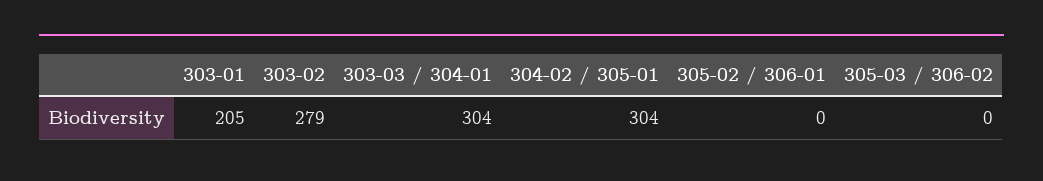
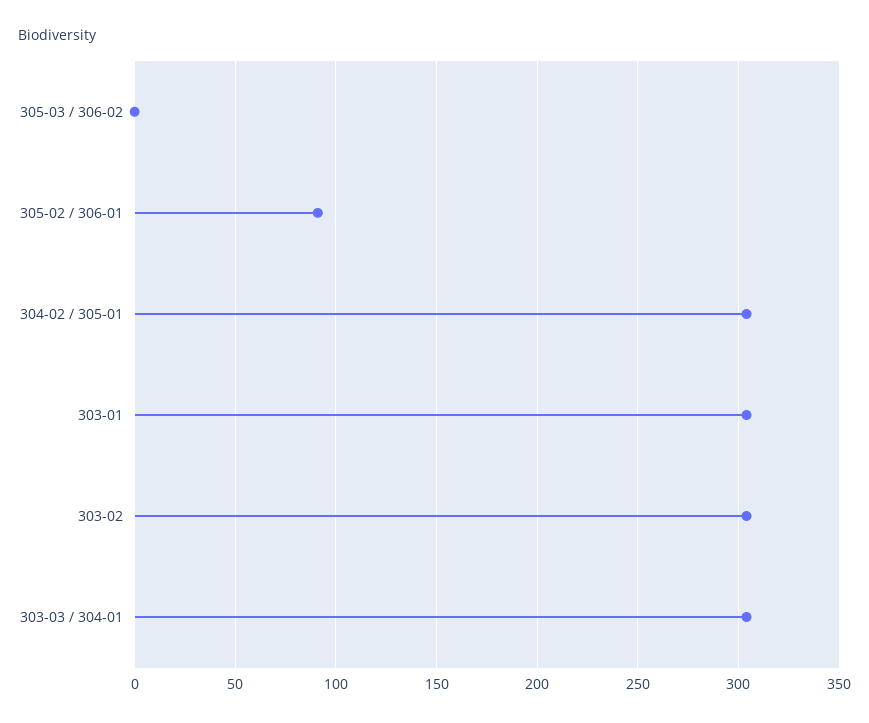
303-01: 205 -> 305
303-02: 279 -> 305
305-02 / 306-01: 0 -> 90

